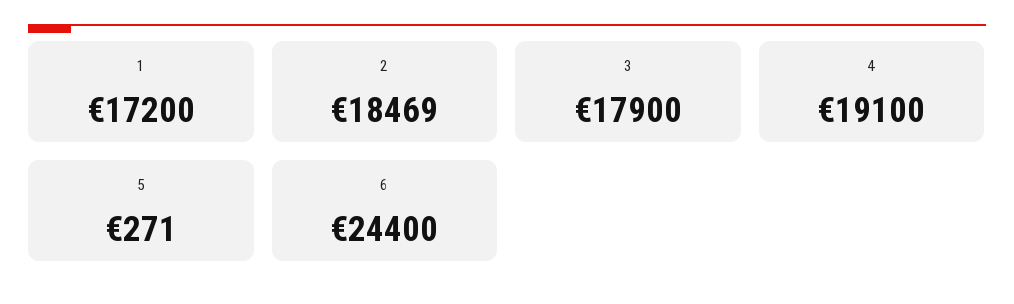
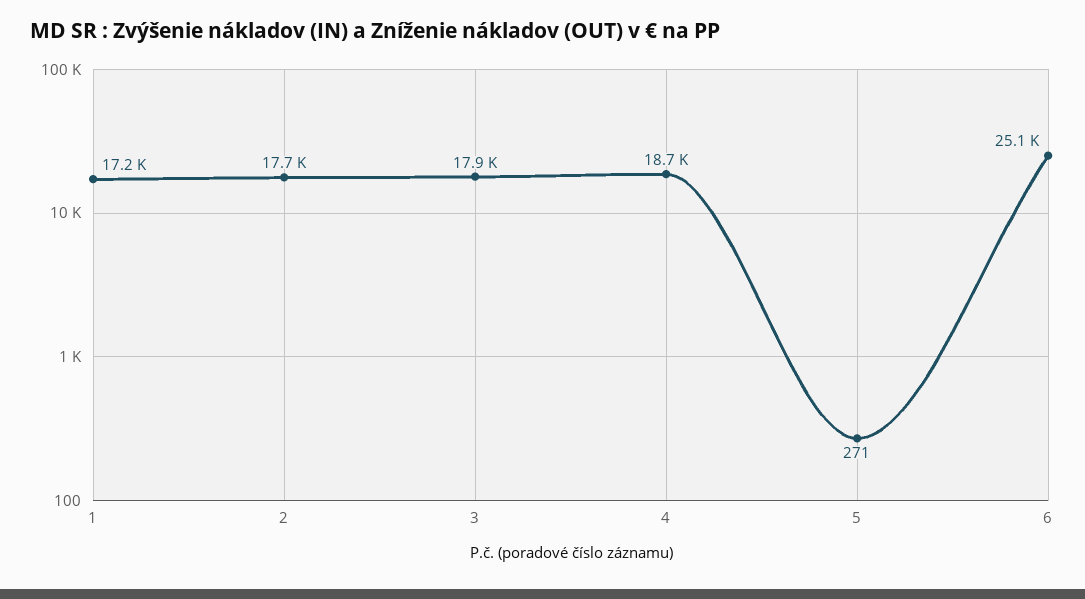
2: 18469 -> 17700
4: 19100 -> 18700
6: 24400 -> 25100

